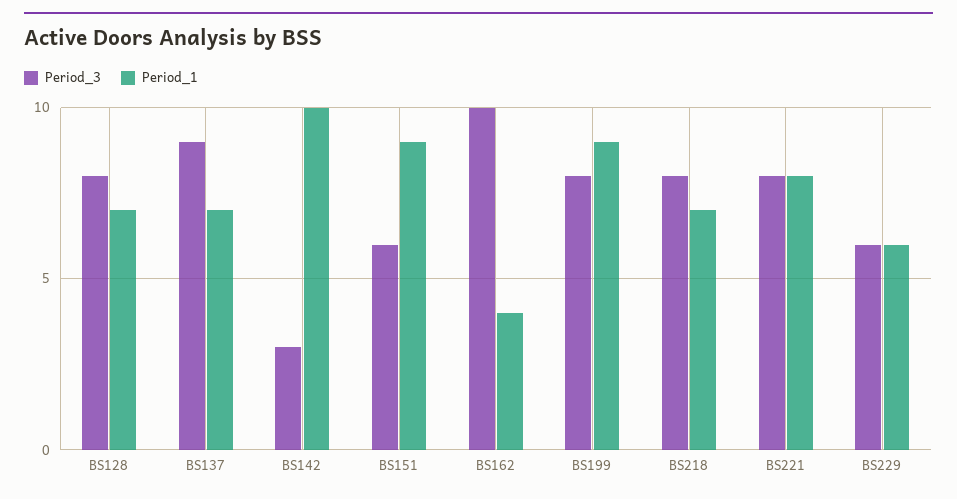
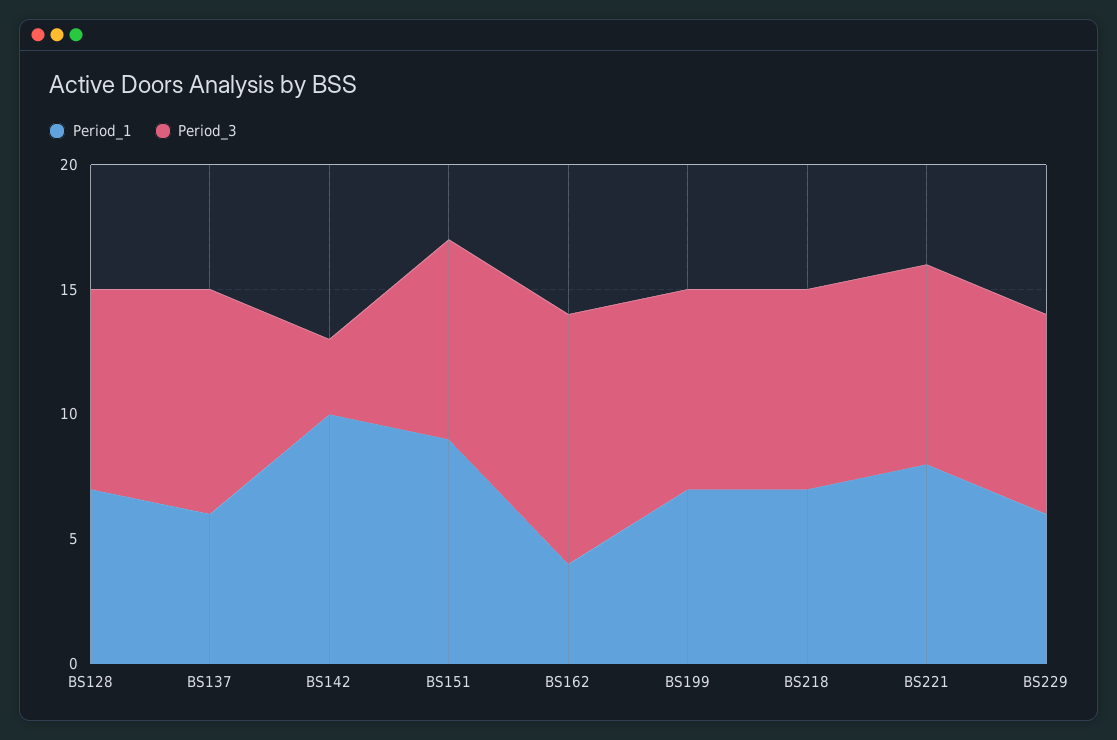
Period_1, BS137: 7 -> 6
Period_3, BS151: 6 -> 8
Period_1, BS199: 9 -> 7
Period_3, BS229: 6 -> 8

